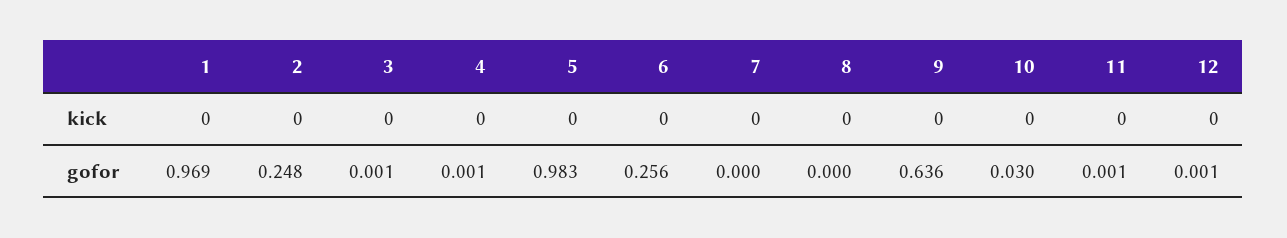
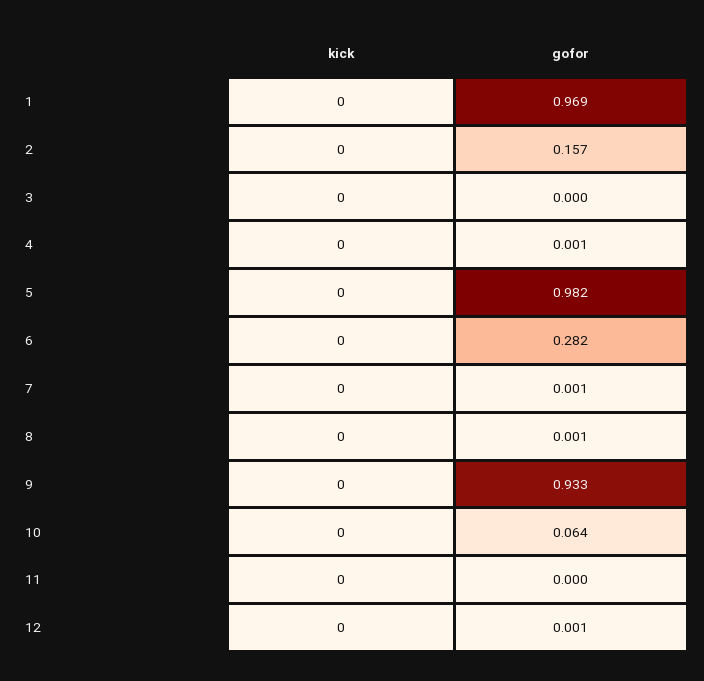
2, gofor: 0.248 -> 0.157
3, gofor: 0.001 -> 0
5, gofor: 0.983 -> 0.982
6, gofor: 0.256 -> 0.282
7, gofor: 0 -> 0.001
8, gofor: 0 -> 0.001
9, gofor: 0.636 -> 0.933
10, gofor: 0.03 -> 0.064
11, gofor: 0.001 -> 0

